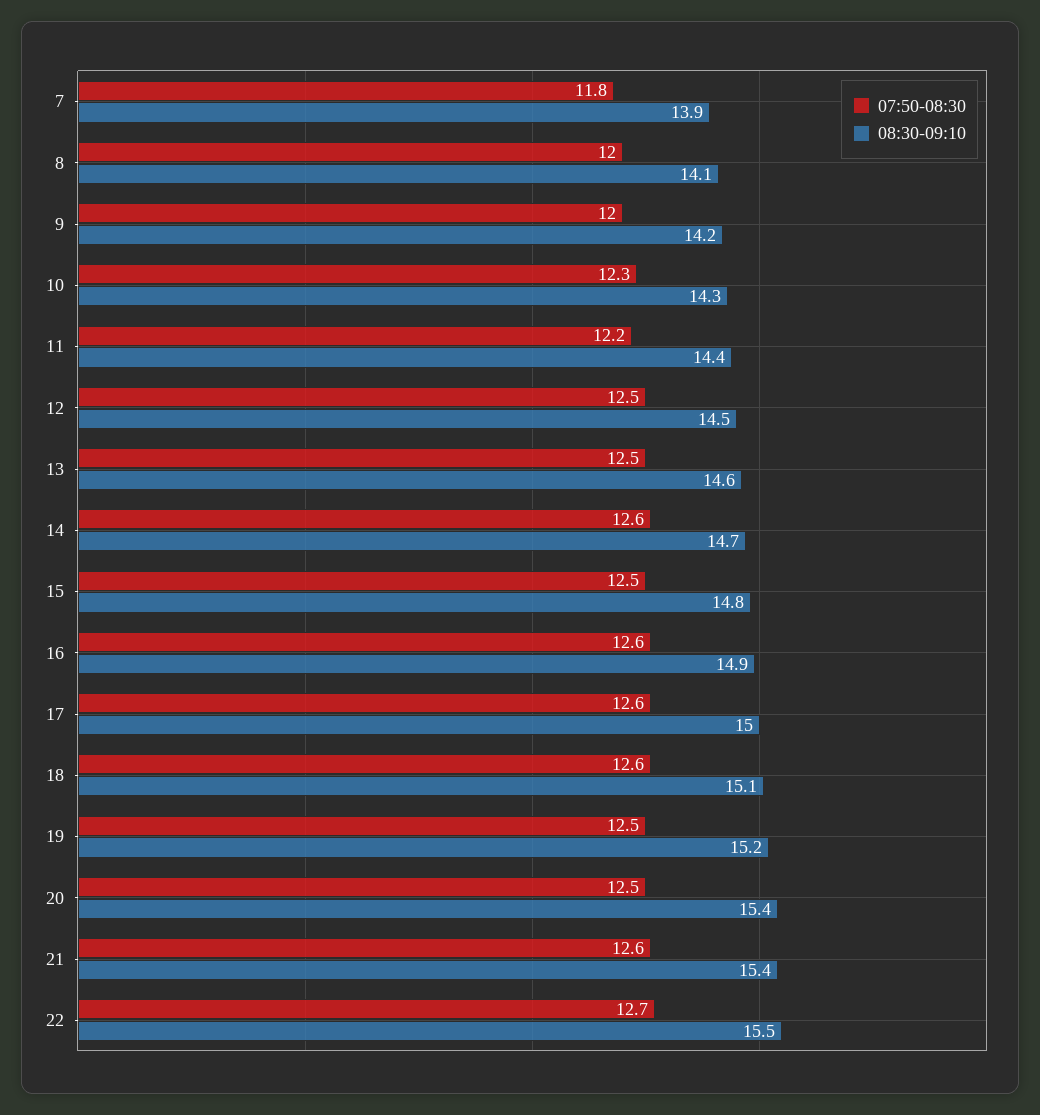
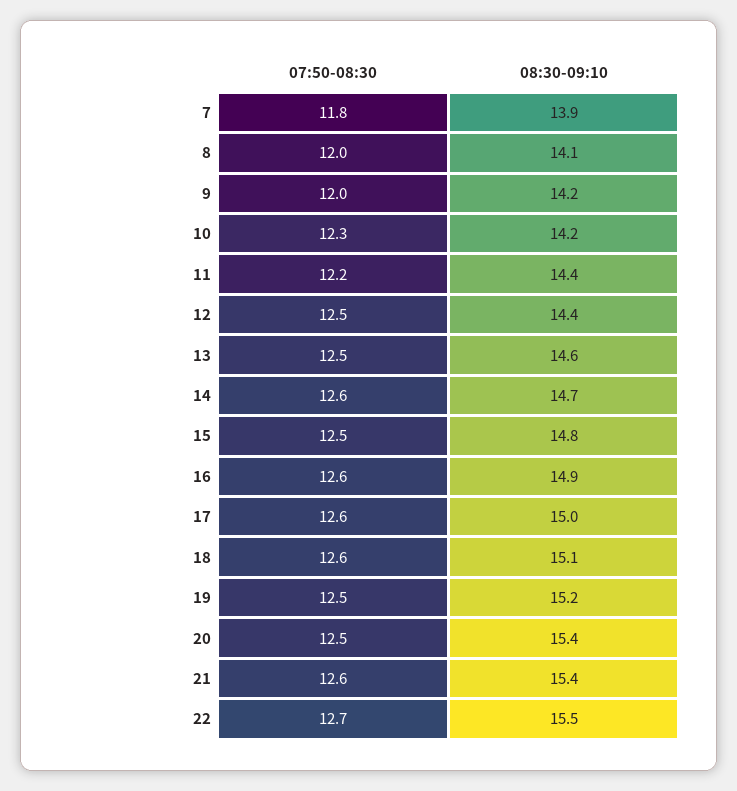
08:30-09:10, 10: 14.3 -> 14.2
08:30-09:10, 12: 14.5 -> 14.4

